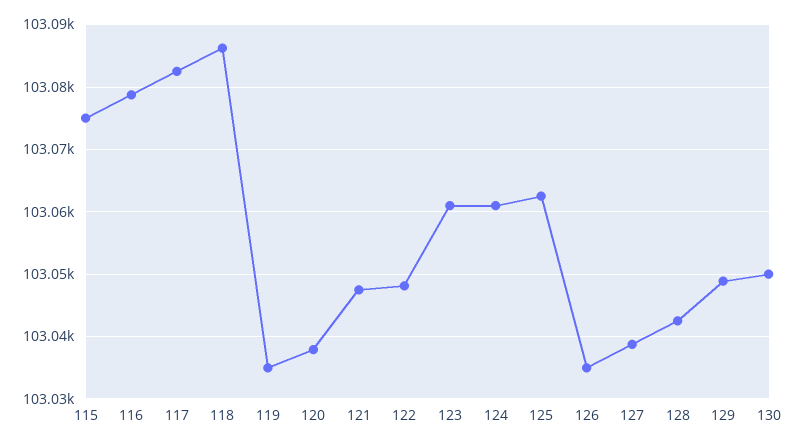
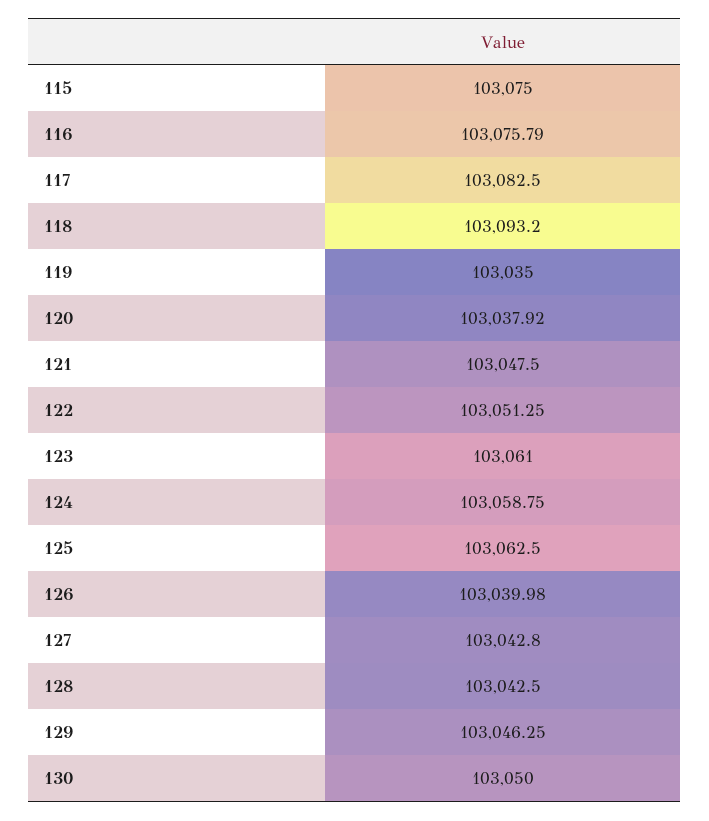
116: 103079 -> 103075.79
118: 103086 -> 103093.2
122: 103048 -> 103051.25
124: 103061 -> 103058.75
126: 103035 -> 103039.98
127: 103039 -> 103042.8
129: 103049 -> 103046.25

